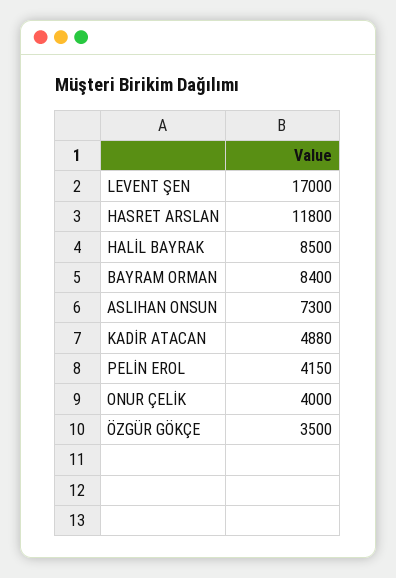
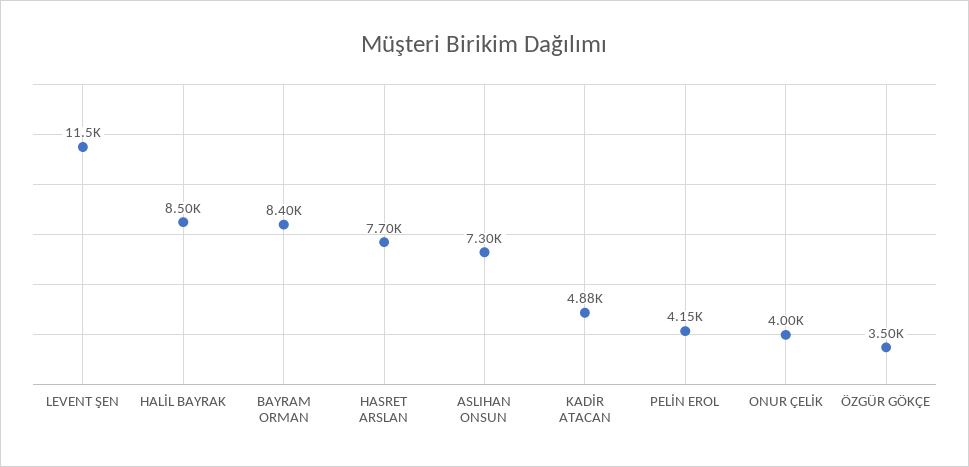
LEVENT ŞEN: 17000 -> 11500
HASRET ARSLAN: 11800 -> 7700

